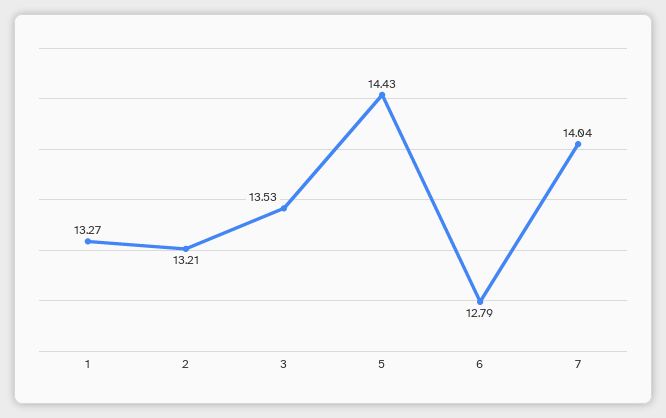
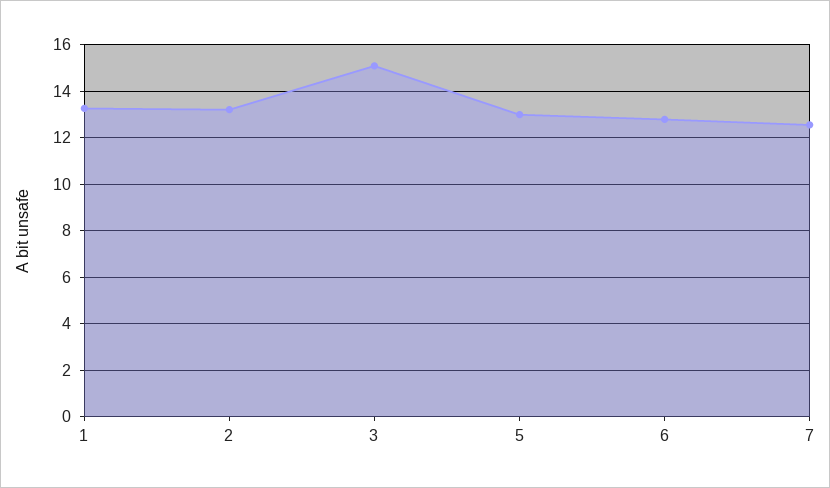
3: 13.53 -> 15
5: 14.43 -> 13
7: 14.04 -> 12.5

